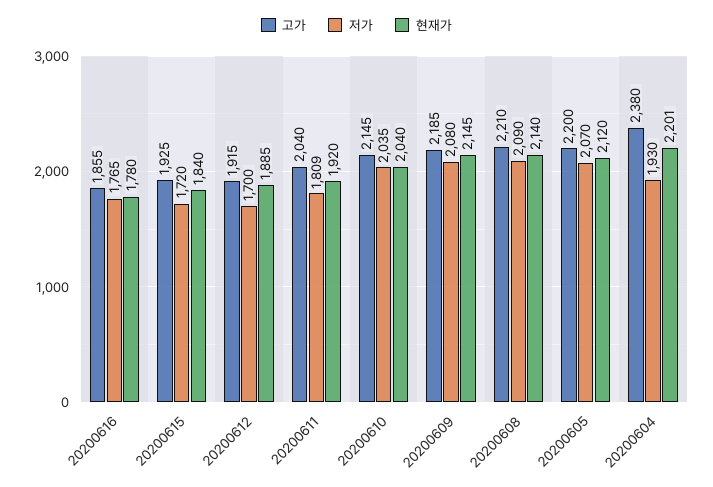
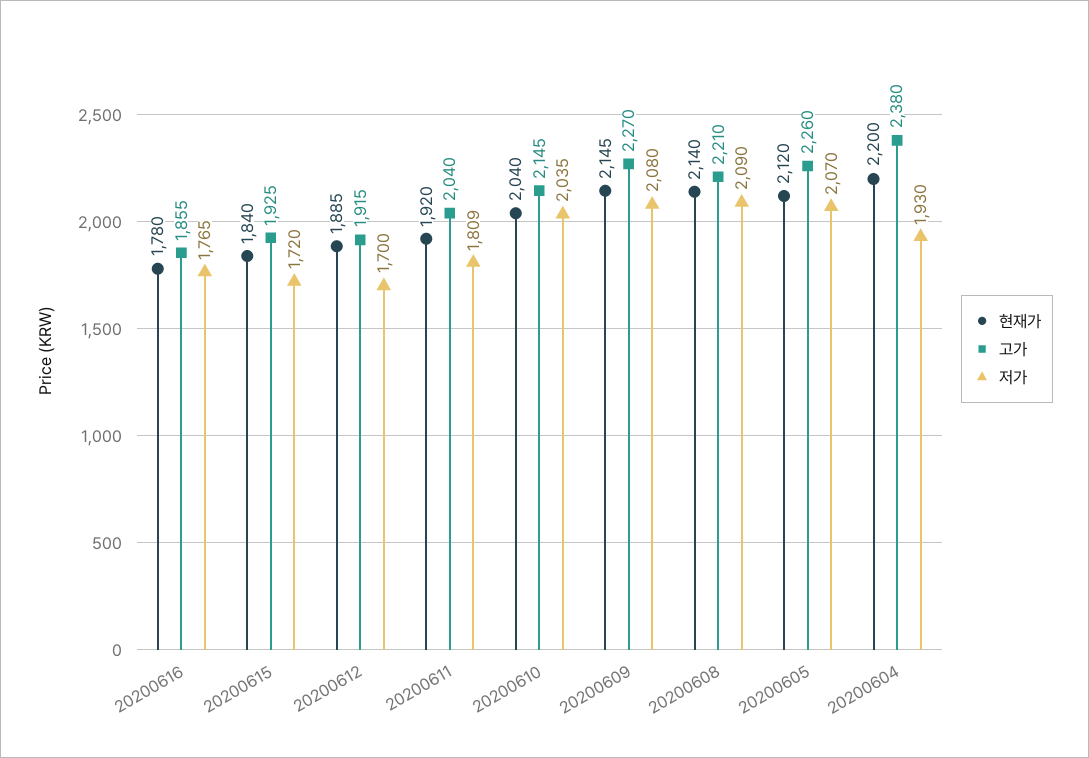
고가, 20200609: 2185 -> 2270
고가, 20200605: 2200 -> 2260
현재가, 20200604: 2201 -> 2200

